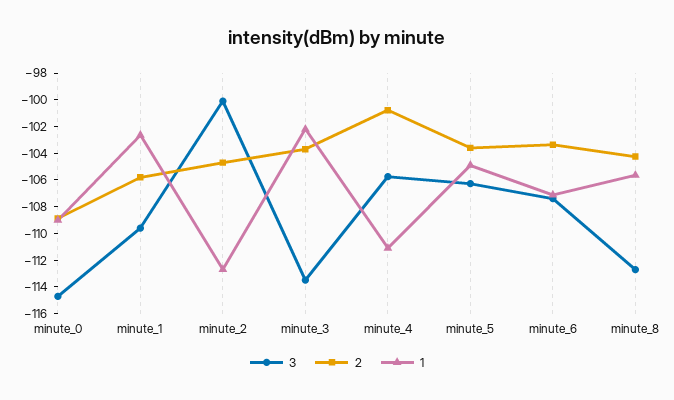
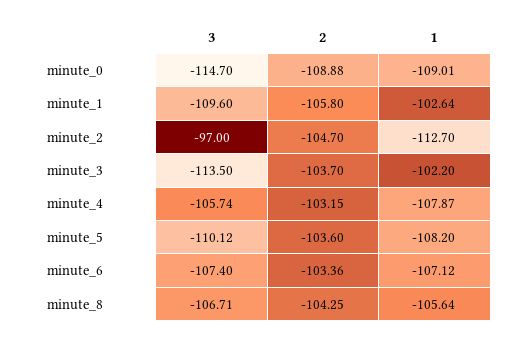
3, minute_2: -100 -> -97
2, minute_4: -101 -> -103.15
1, minute_4: -111 -> -107.87
3, minute_5: -106 -> -110.12
1, minute_5: -105 -> -108.2
3, minute_8: -113 -> -106.71

